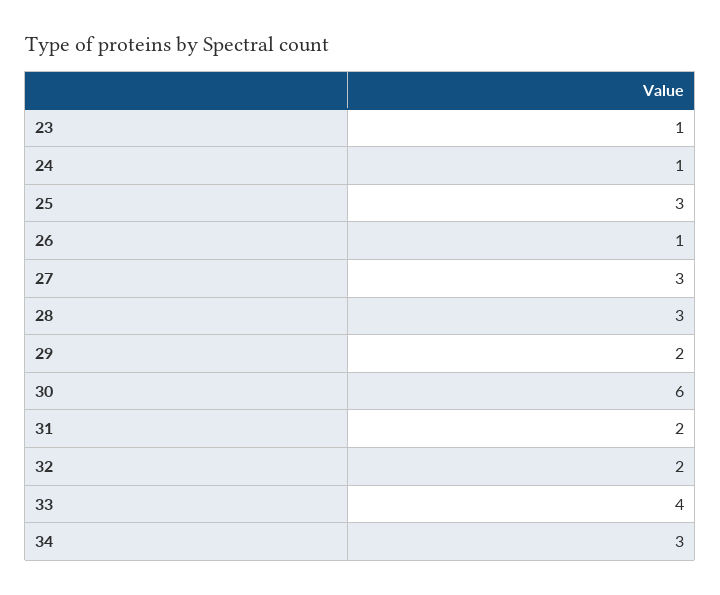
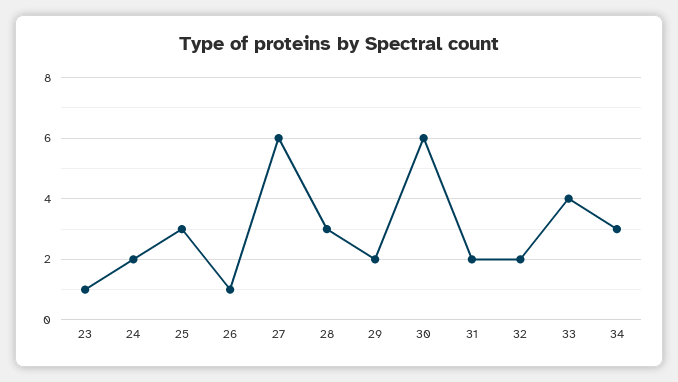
24: 1 -> 2
27: 3 -> 6

